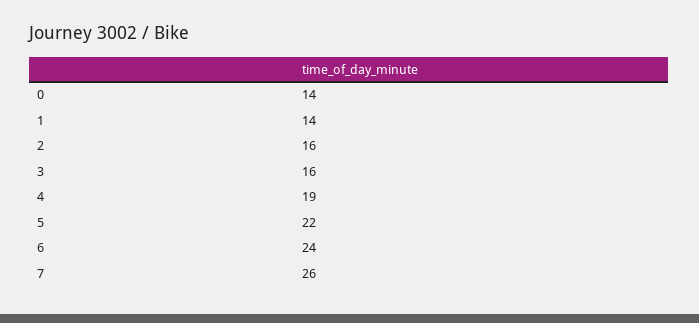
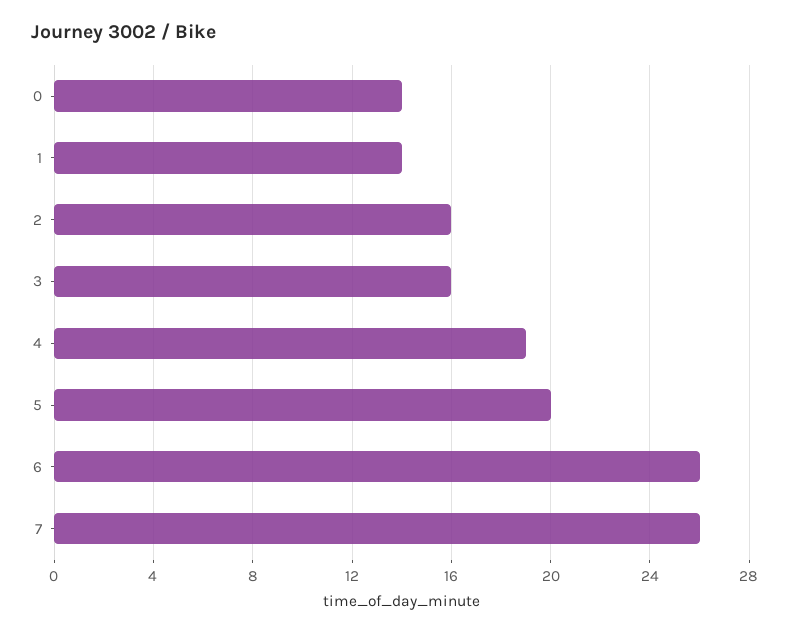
5: 22 -> 20
6: 24 -> 26

